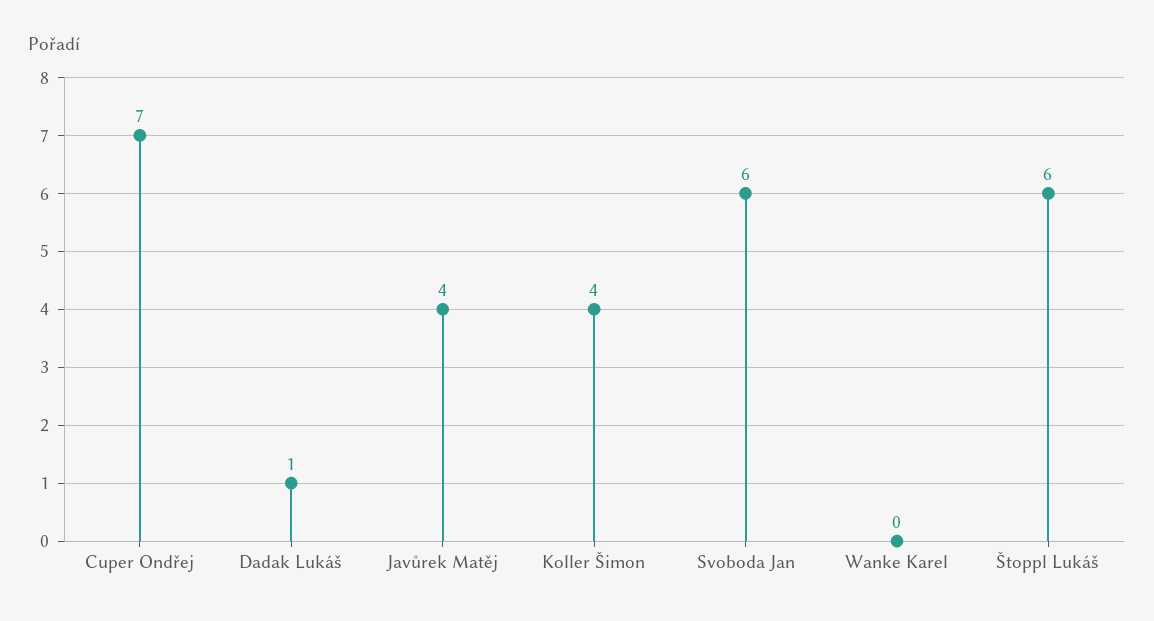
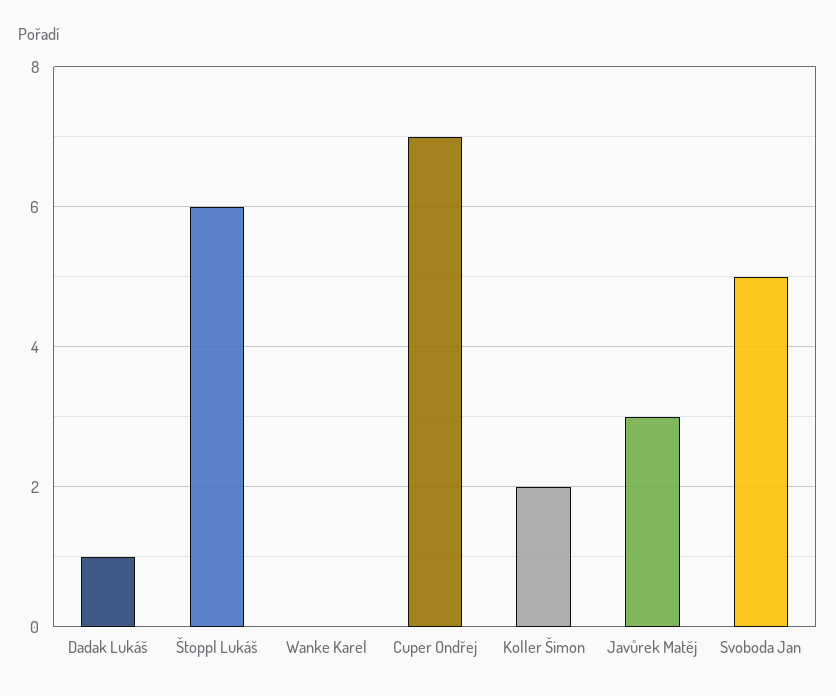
Javůrek Matěj: 4 -> 3
Koller Šimon: 4 -> 2
Svoboda Jan: 6 -> 5

